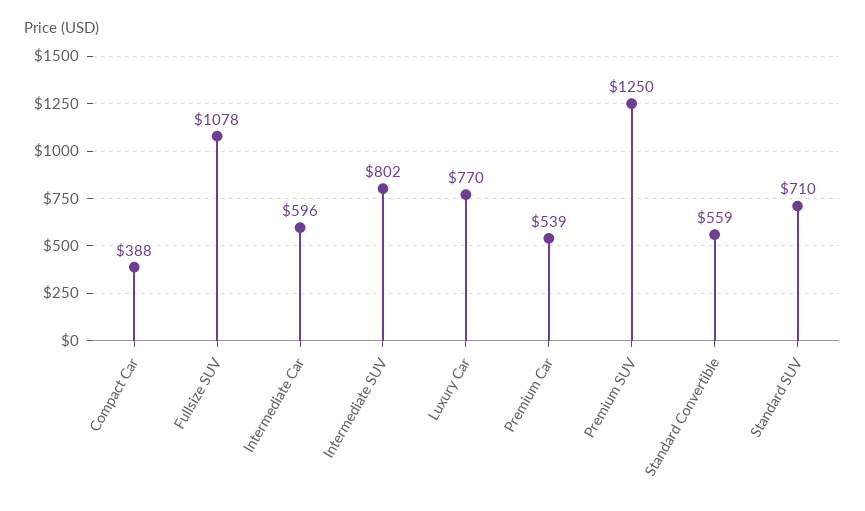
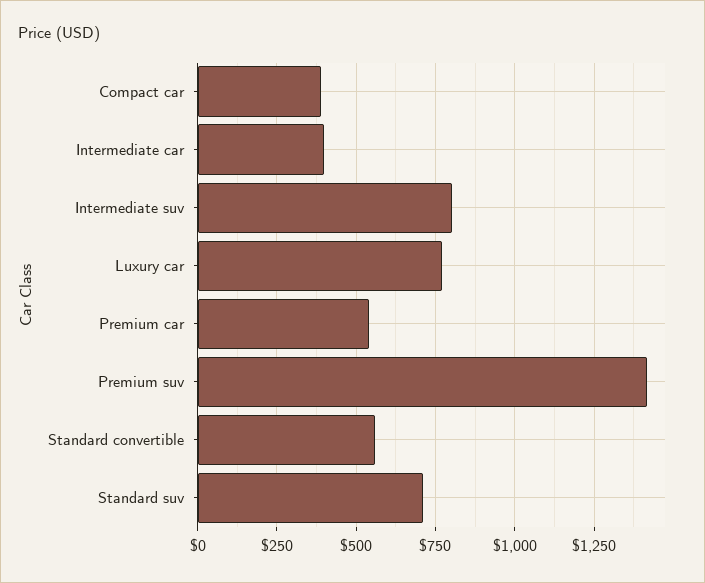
Fullsize SUV: 1078 -> none
Intermediate Car: 596 -> 400
Premium SUV: 1250 -> 1425

